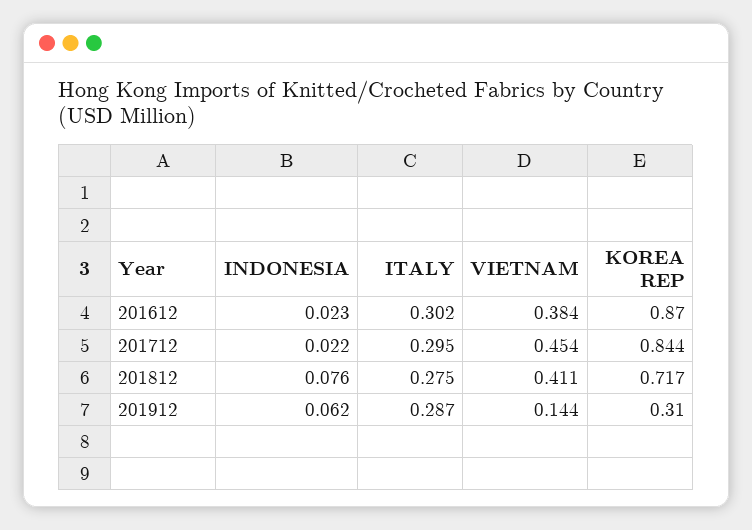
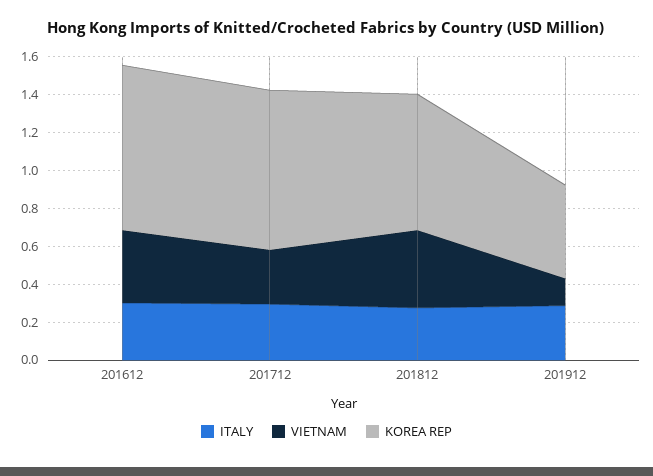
INDONESIA, 201612: 0.023 -> none
INDONESIA, 201712: 0.022 -> none
VIETNAM, 201712: 0.454 -> 0.3
INDONESIA, 201812: 0.076 -> none
INDONESIA, 201912: 0.062 -> none
KOREA REP, 201912: 0.31 -> 0.5

